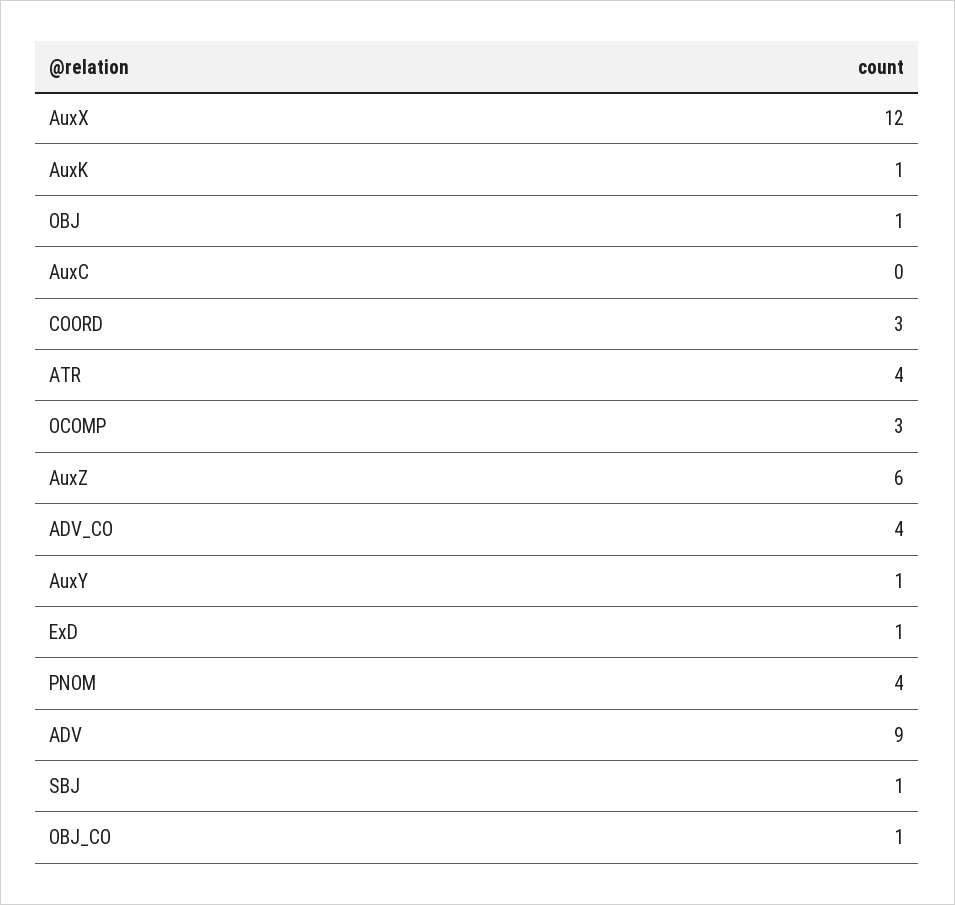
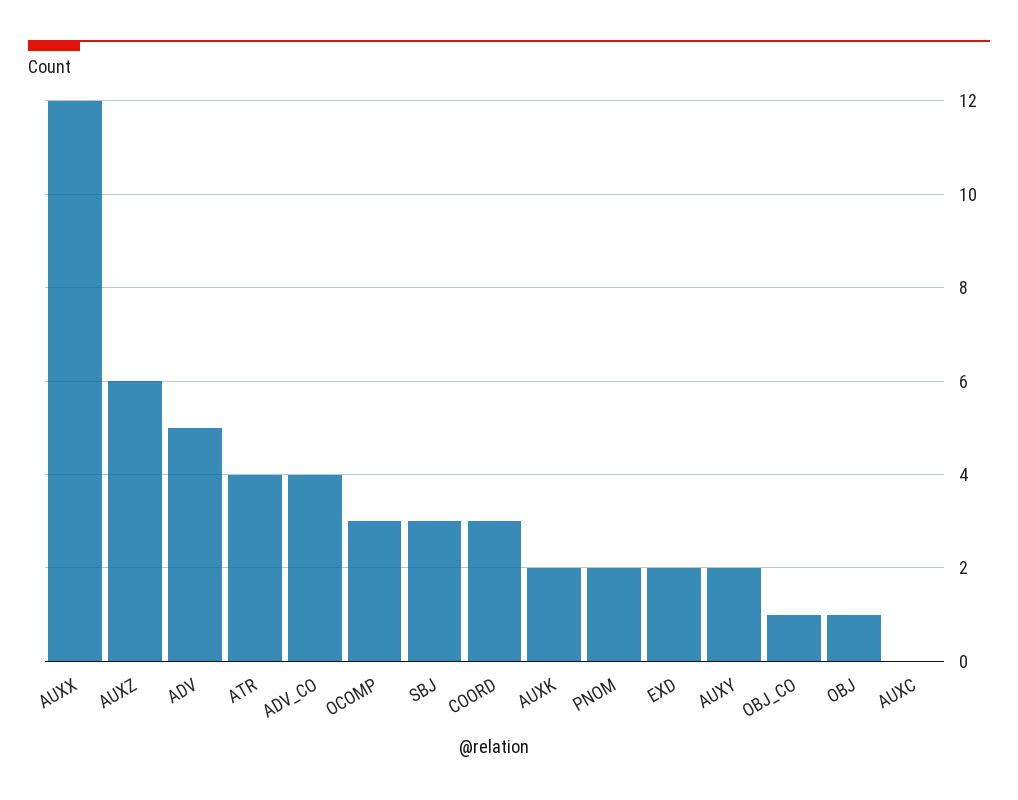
AuxK: 1 -> 2
AuxY: 1 -> 2
ExD: 1 -> 2
PNOM: 4 -> 2
ADV: 9 -> 5
SBJ: 1 -> 3

